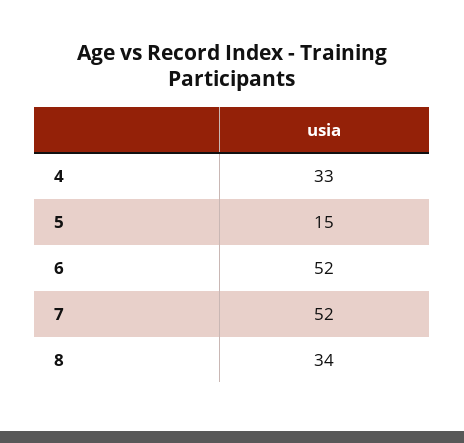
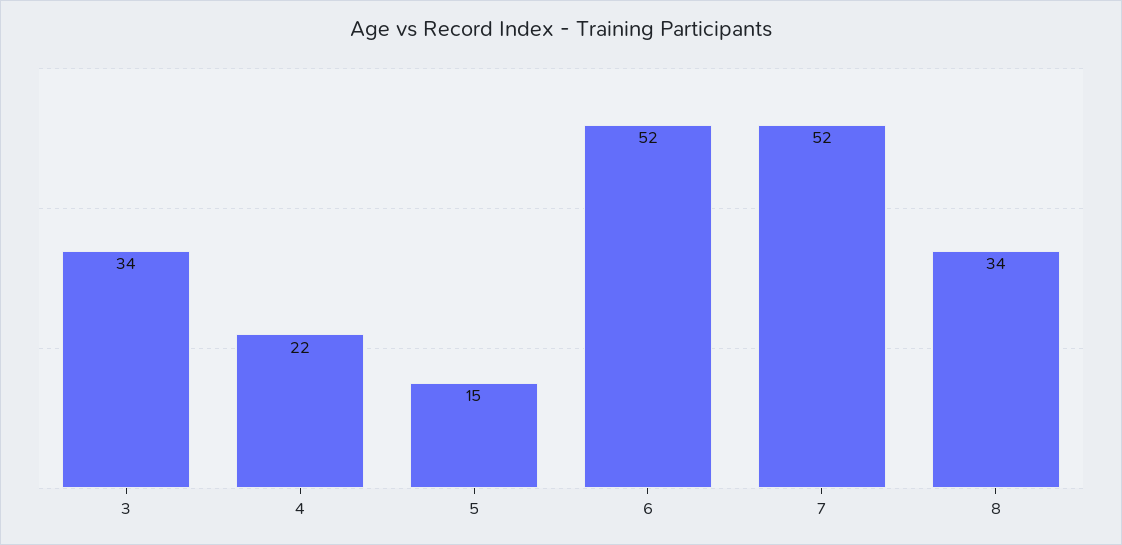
4: 33 -> 22
3: none -> 34

